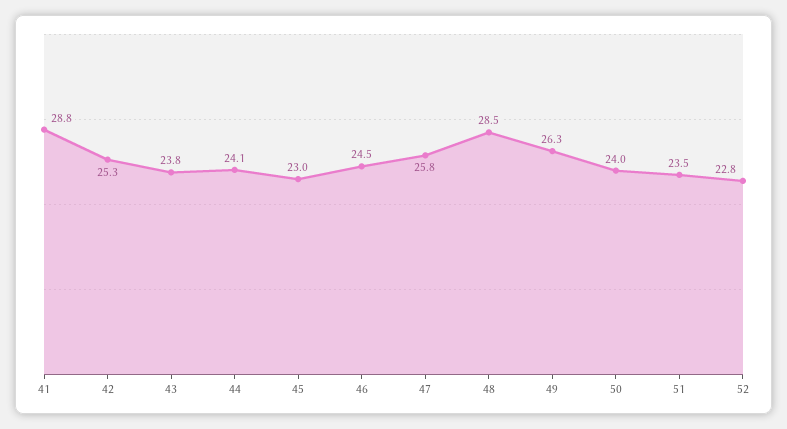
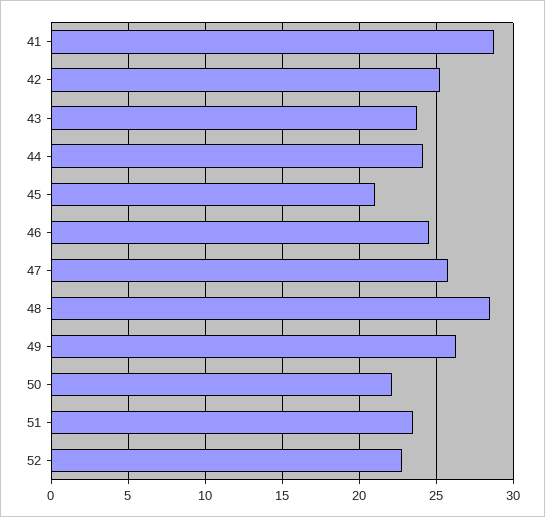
45: 23 -> 21
50: 24 -> 22

